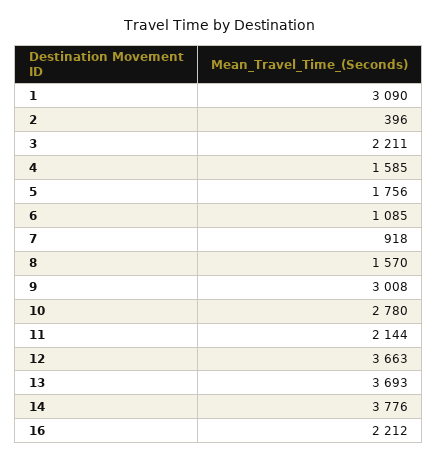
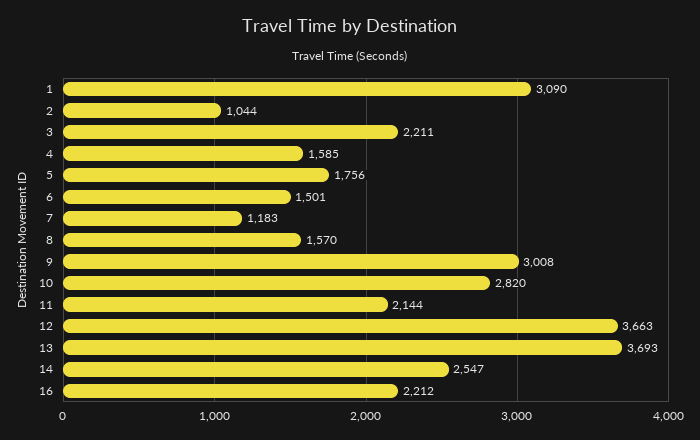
2: 396 -> 1044
6: 1085 -> 1501
7: 918 -> 1183
10: 2780 -> 2820
14: 3776 -> 2547

